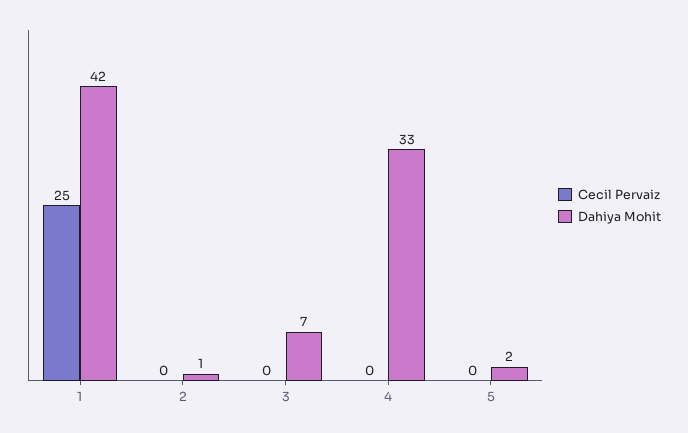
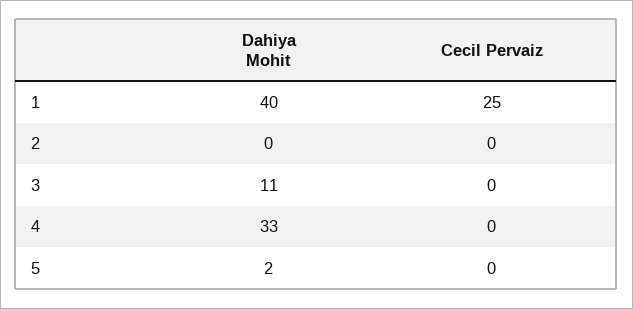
Dahiya Mohit, 1: 42 -> 40
Dahiya Mohit, 2: 1 -> 0
Dahiya Mohit, 3: 7 -> 11

